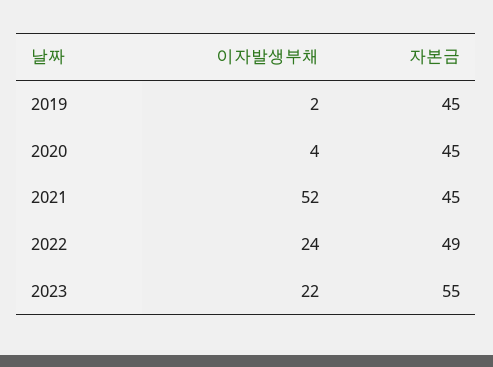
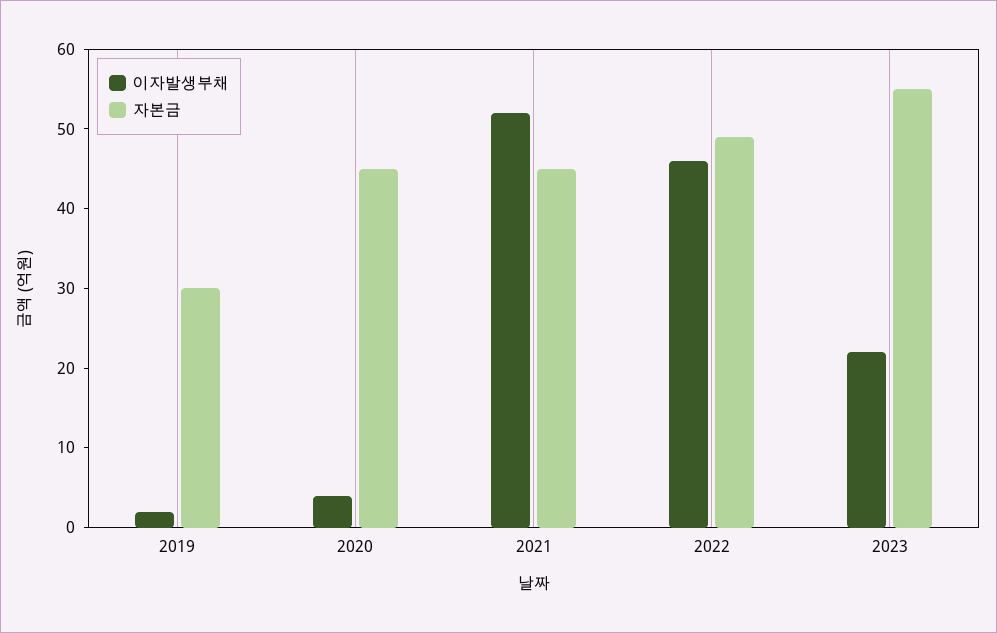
자본금, 2019: 45 -> 30
이자발생부채, 2022: 24 -> 45

